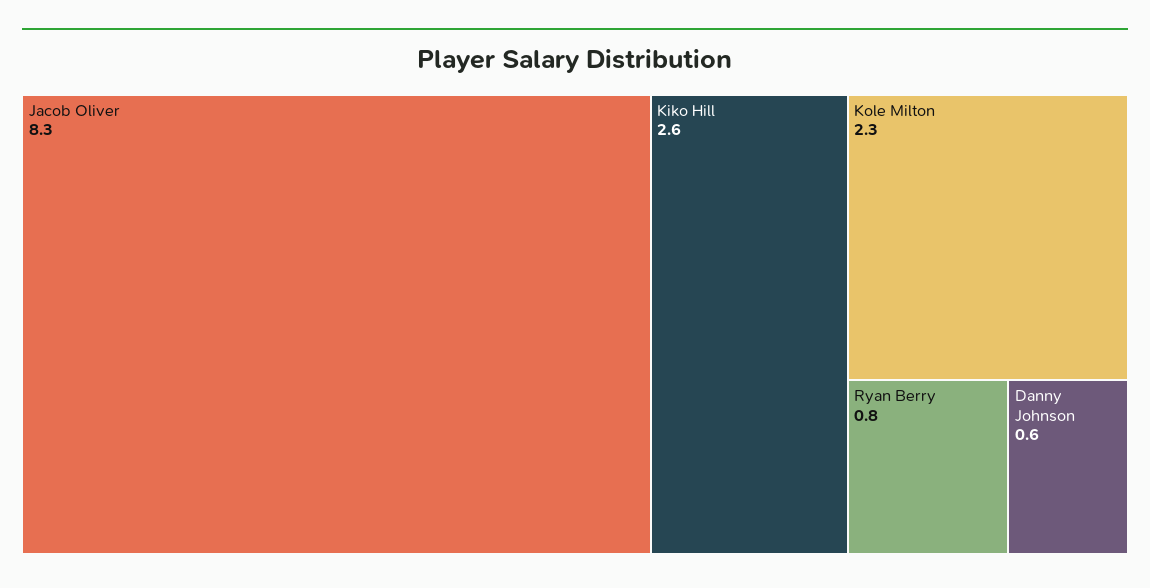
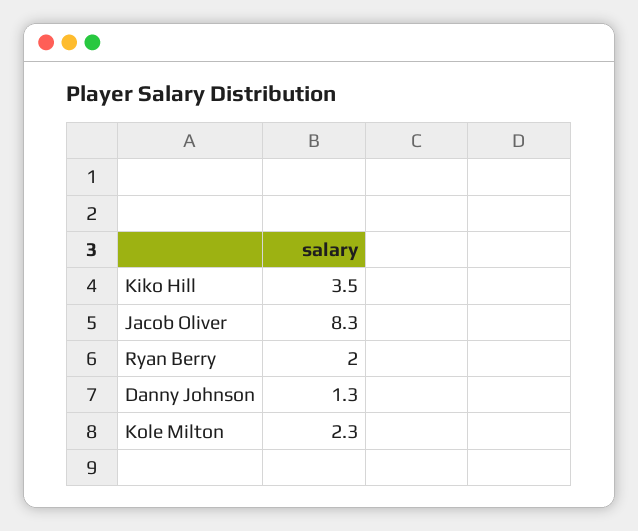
Kiko Hill: 2.6 -> 3.5
Ryan Berry: 0.8 -> 2
Danny Johnson: 0.6 -> 1.3

